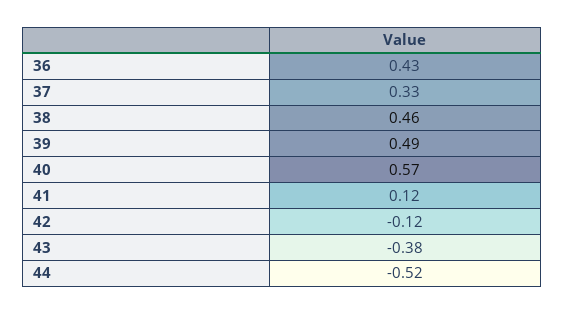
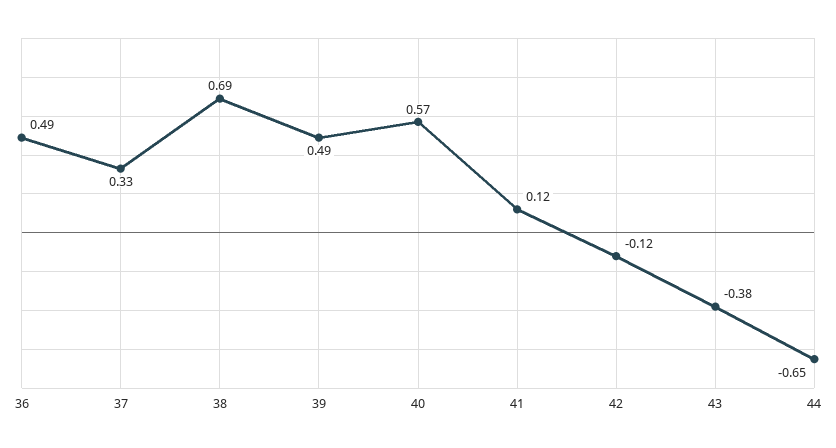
36: 0.43 -> 0.49
38: 0.46 -> 0.69
44: -0.52 -> -0.65

